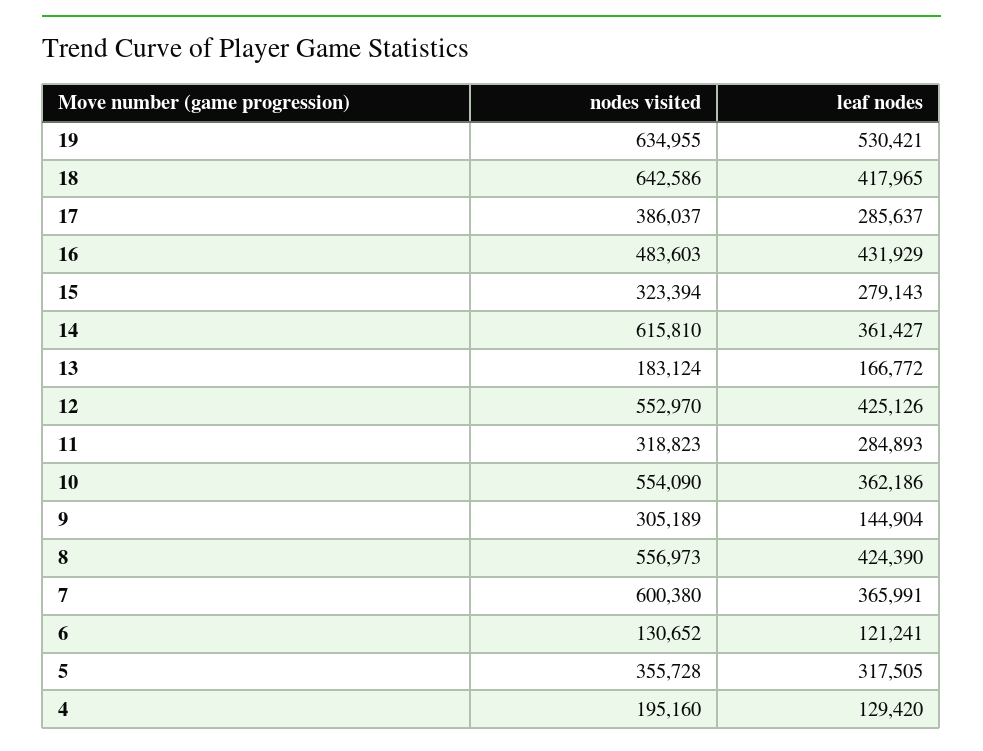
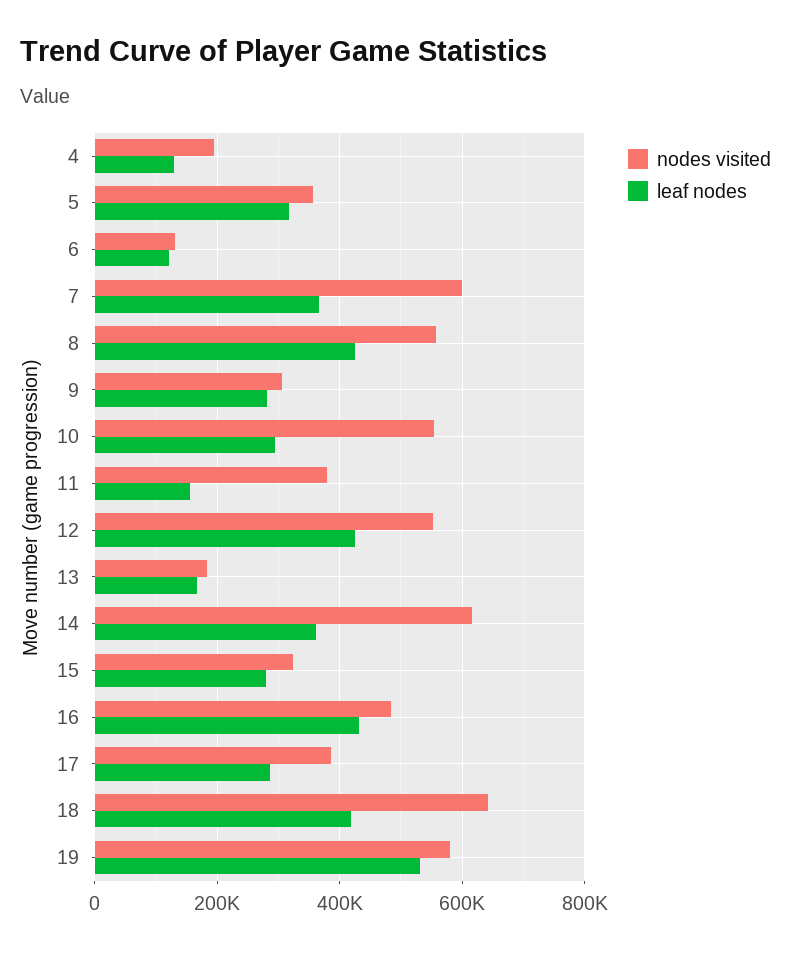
nodes visited, 19: 634955 -> 580000
nodes visited, 11: 318823 -> 380000
leaf nodes, 11: 284893 -> 160000
leaf nodes, 10: 362186 -> 300000
leaf nodes, 9: 144904 -> 280000

